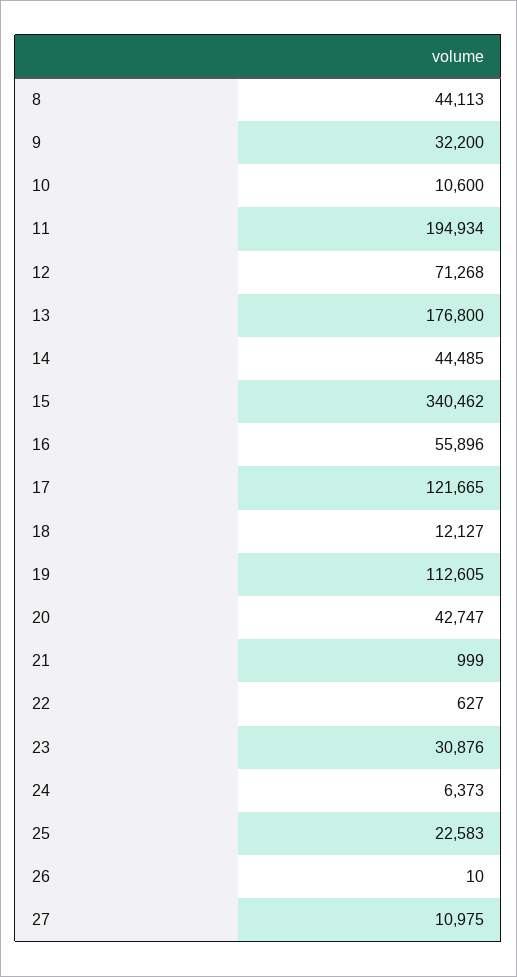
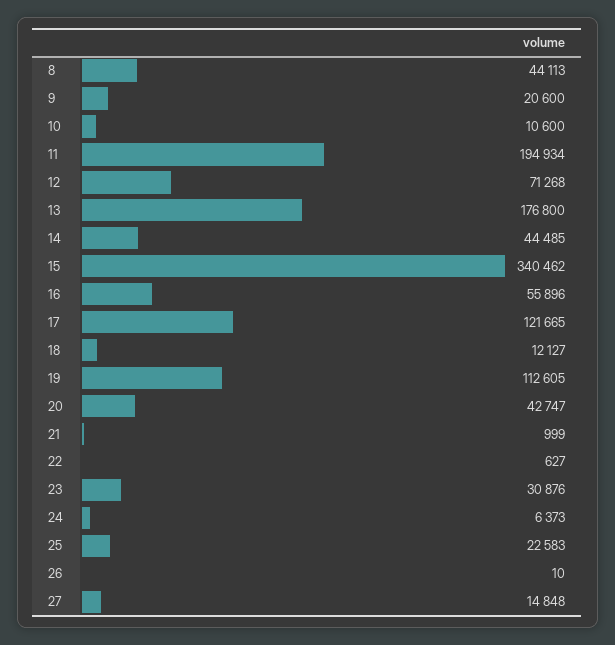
9: 32200 -> 20600
27: 10975 -> 14848

